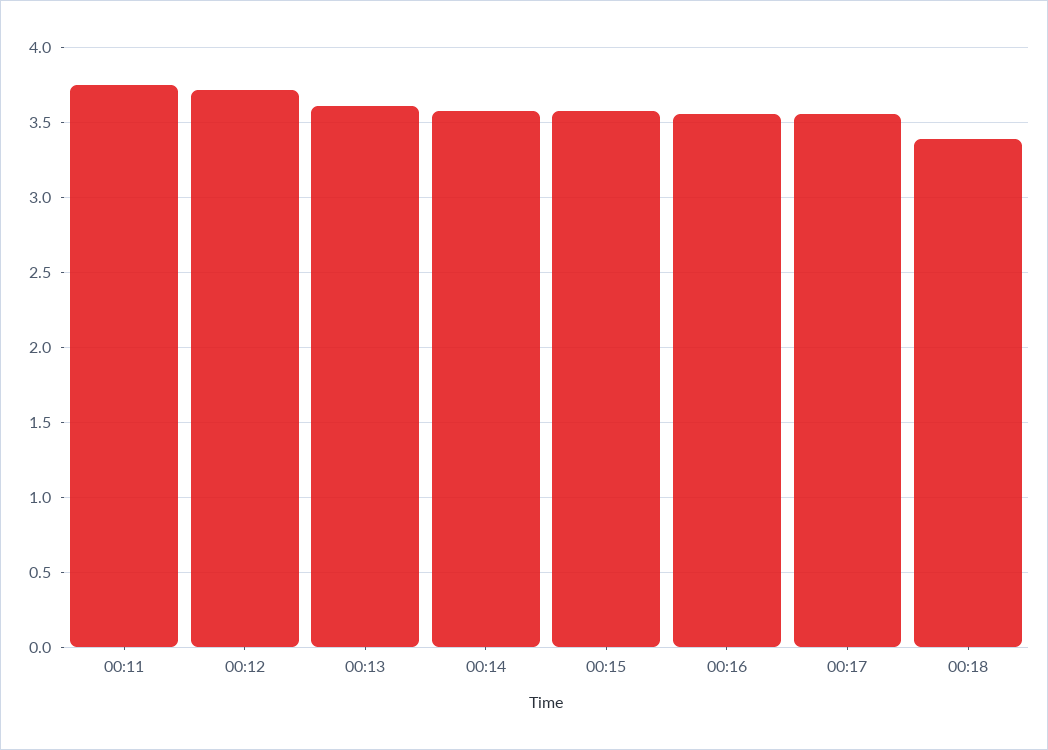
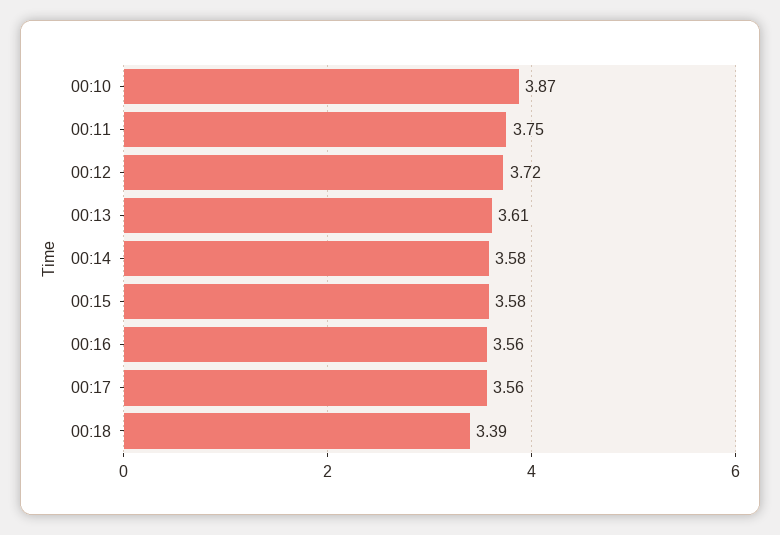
00:10: none -> 3.87

